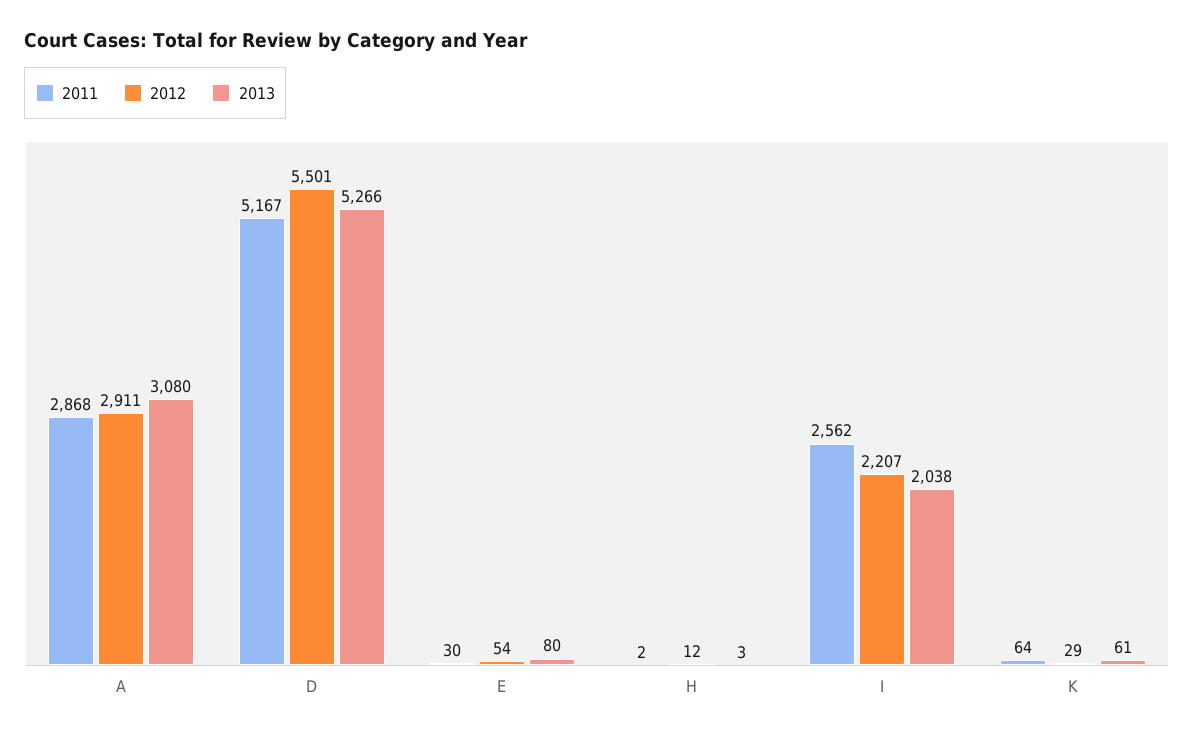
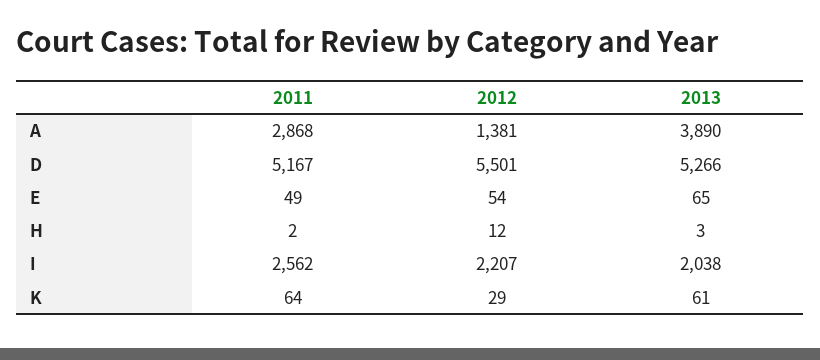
2012, A: 2911 -> 1381
2013, A: 3080 -> 3890
2011, E: 30 -> 49
2013, E: 80 -> 65

